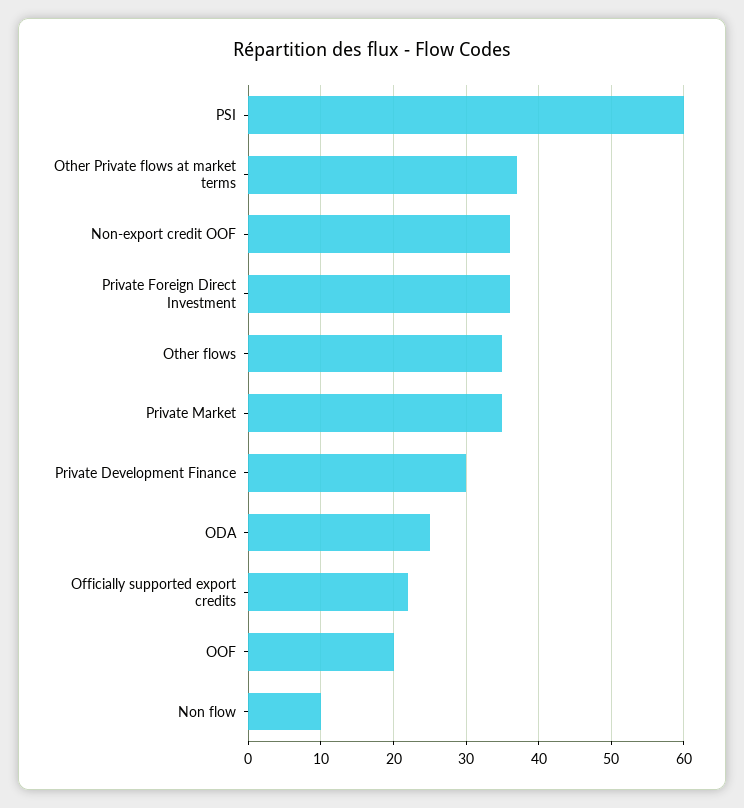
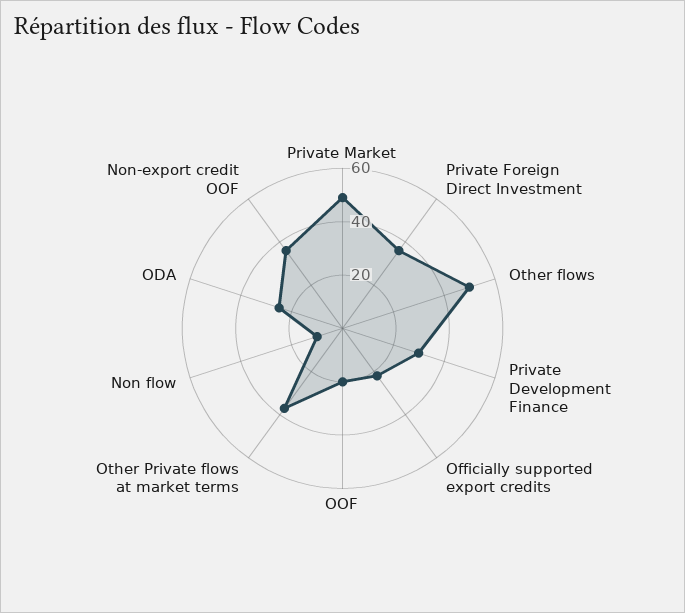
PSI: 60 -> none
Other flows: 35 -> 50
Private Market: 35 -> 50

